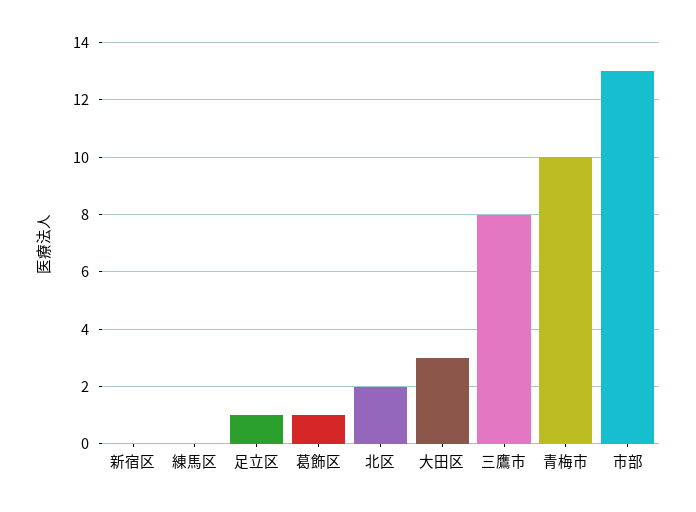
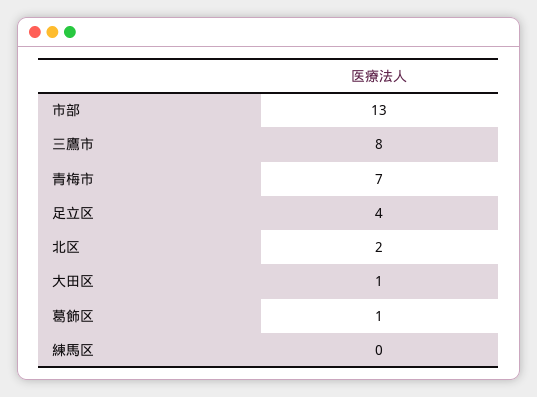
新宿区: 0 -> none
足立区: 1 -> 4
大田区: 3 -> 1
青梅市: 10 -> 7

